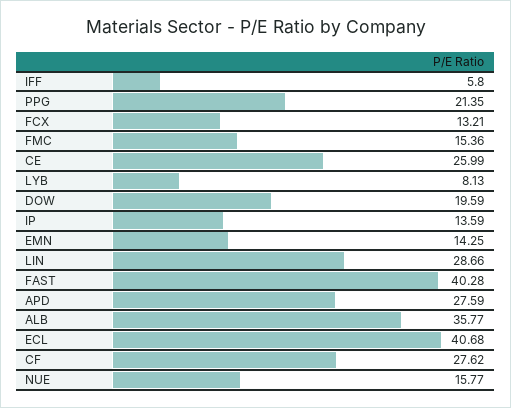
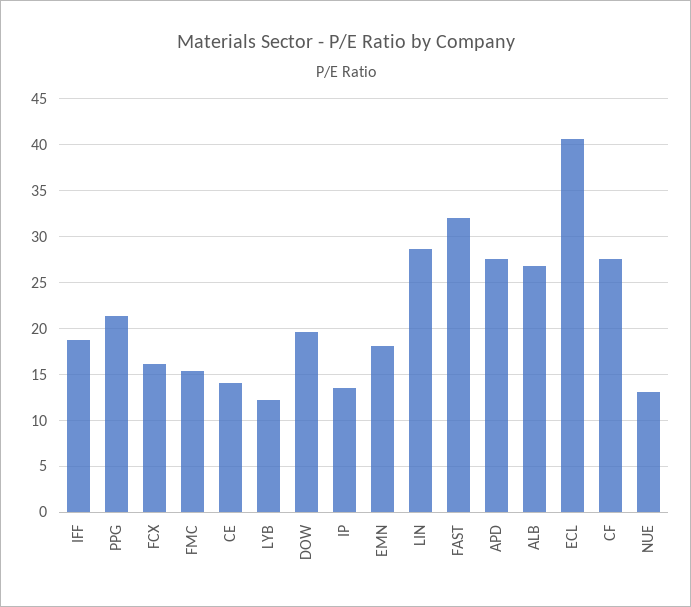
IFF: 5.8 -> 19
FCX: 13.21 -> 16
CE: 25.99 -> 14
LYB: 8.13 -> 12
EMN: 14.25 -> 18
FAST: 40.28 -> 32
ALB: 35.77 -> 27
NUE: 15.77 -> 13

